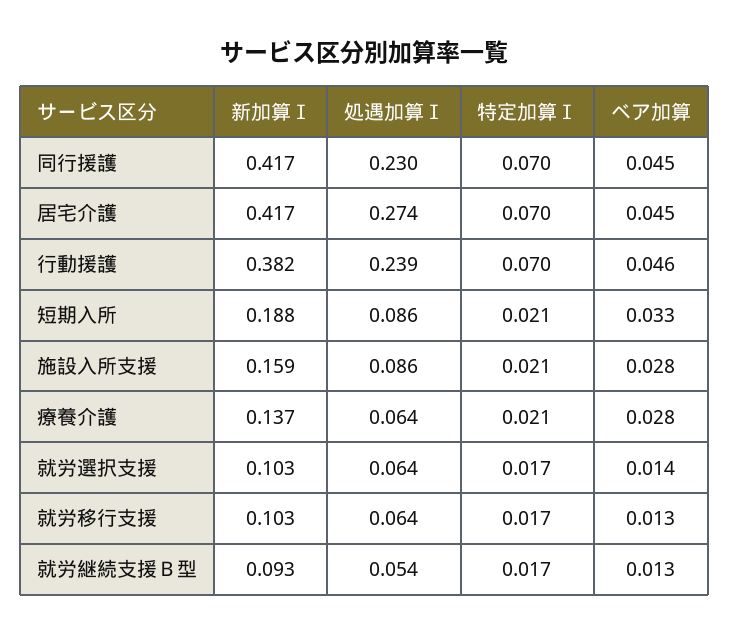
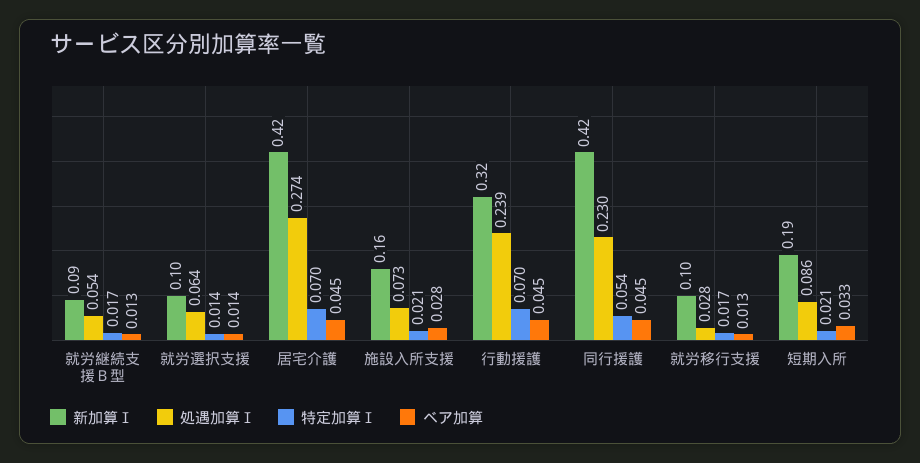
特定加算Ⅰ, 同行援護: 0.07 -> 0.054
新加算Ⅰ, 行動援護: 0.382 -> 0.32
ベア加算, 行動援護: 0.046 -> 0.045
処遇加算Ⅰ, 施設入所支援: 0.086 -> 0.073
新加算Ⅰ, 療養介護: 0.137 -> none
処遇加算Ⅰ, 療養介護: 0.064 -> none
特定加算Ⅰ, 療養介護: 0.021 -> none
ベア加算, 療養介護: 0.028 -> none
特定加算Ⅰ, 就労選択支援: 0.017 -> 0.014
処遇加算Ⅰ, 就労移行支援: 0.064 -> 0.028

